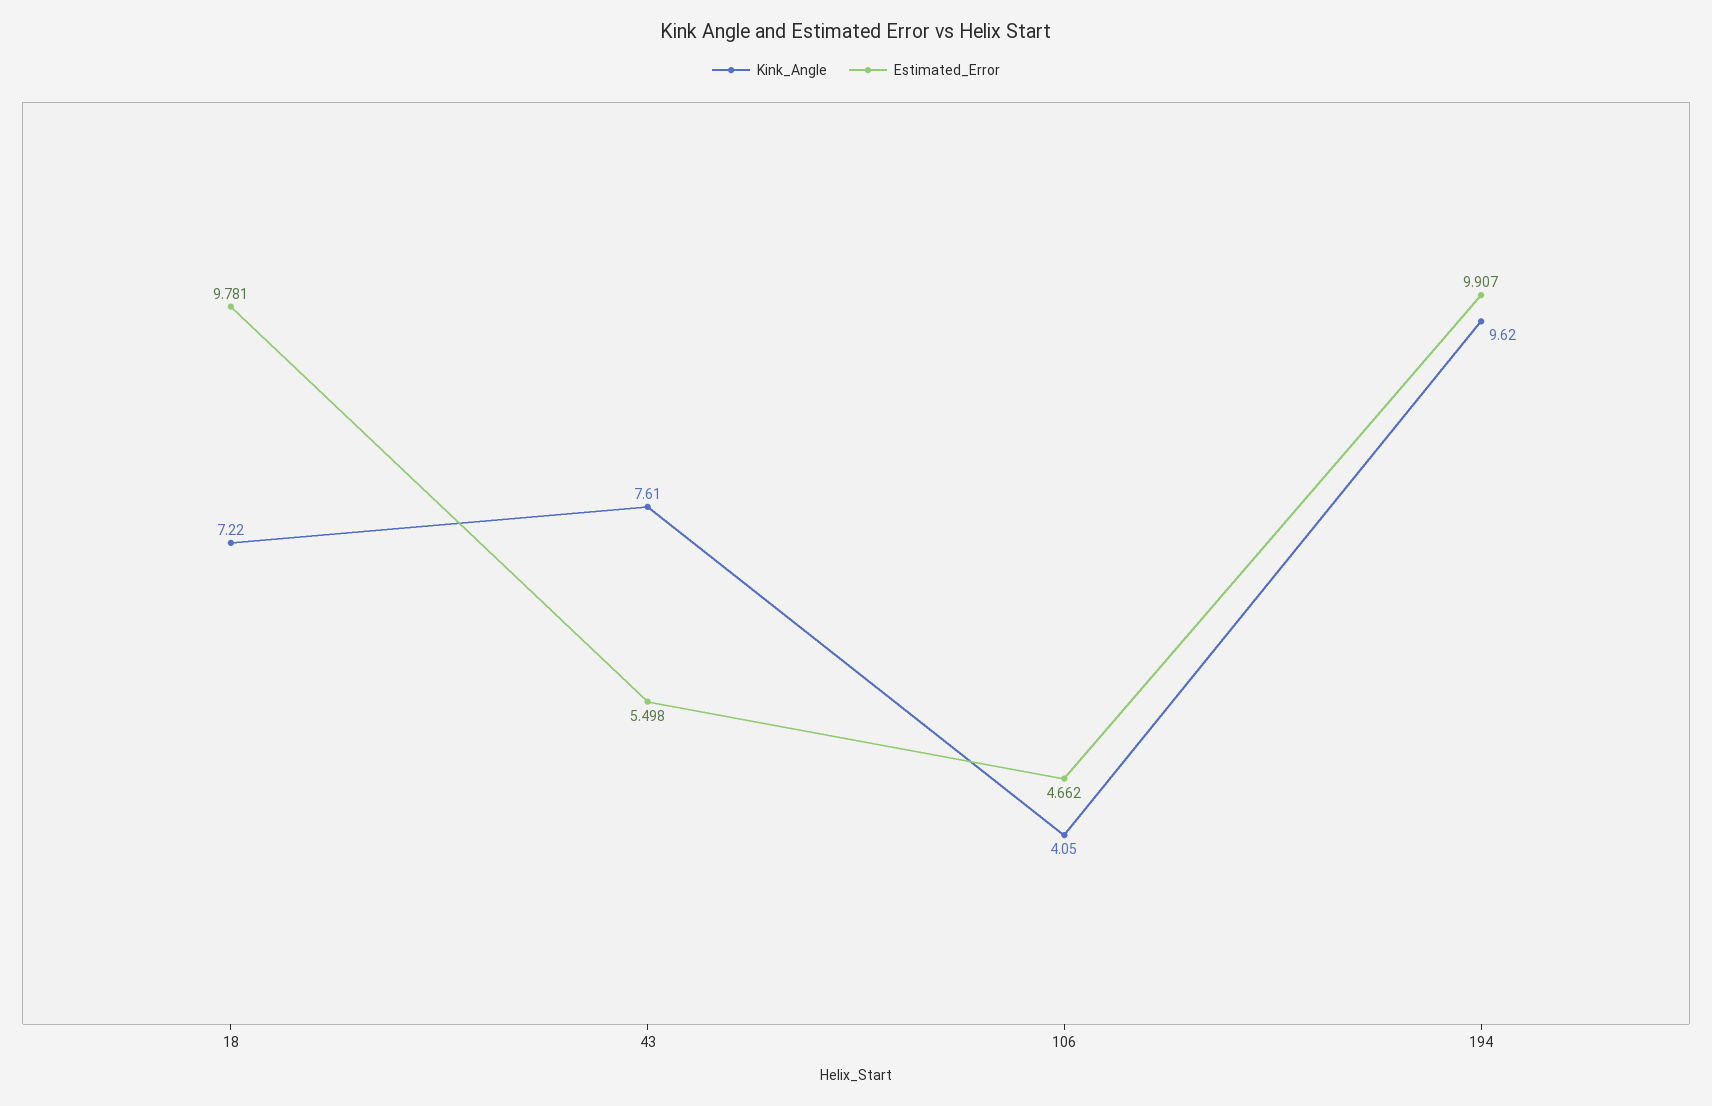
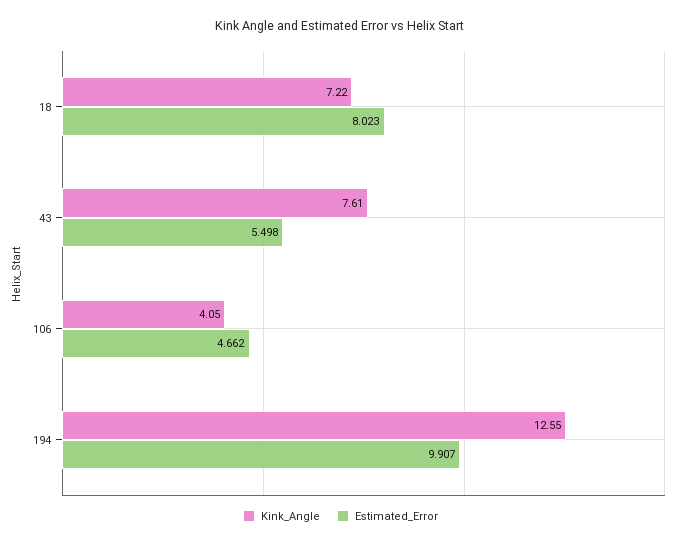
Estimated_Error, 18: 9.781 -> 8.023
Kink_Angle, 194: 9.62 -> 12.55

